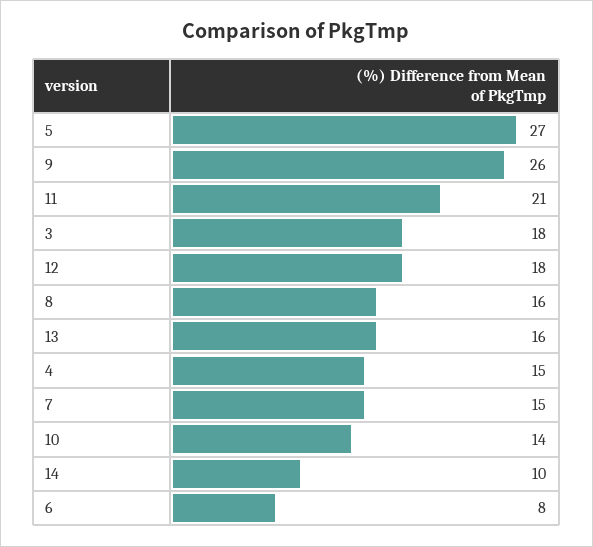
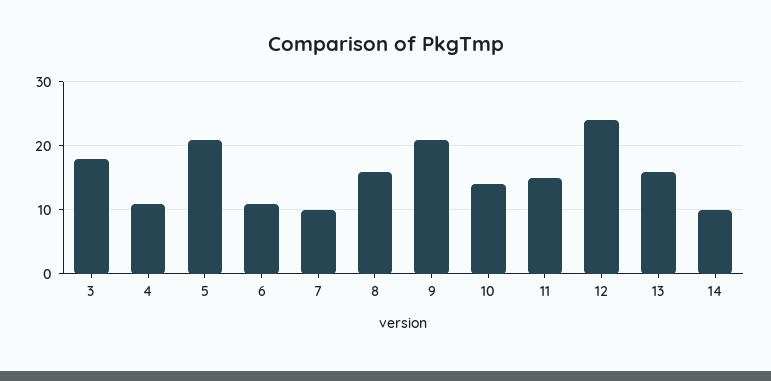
5: 27 -> 21
9: 26 -> 21
11: 21 -> 15
12: 18 -> 24
4: 15 -> 11
7: 15 -> 10
6: 8 -> 11

